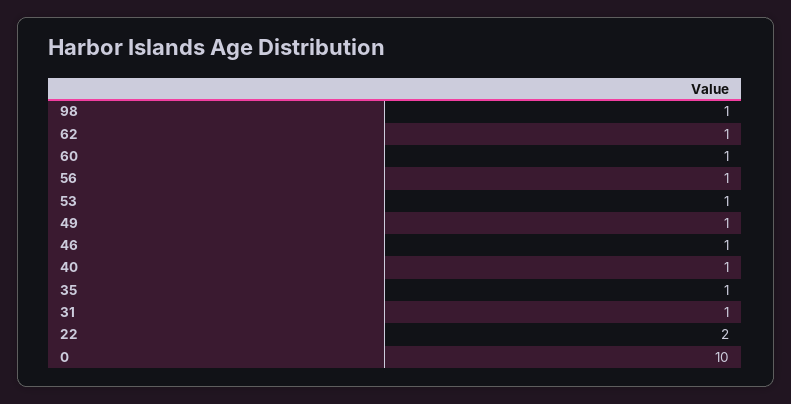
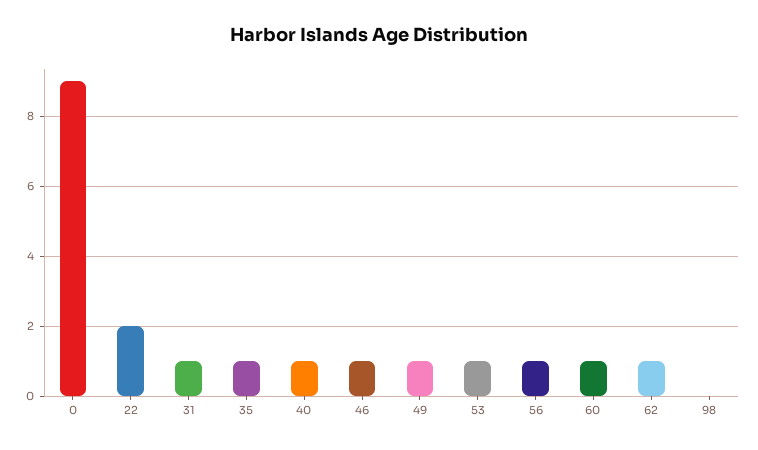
98: 1 -> 0
0: 10 -> 9

